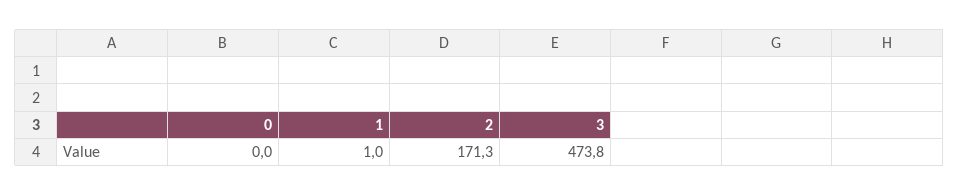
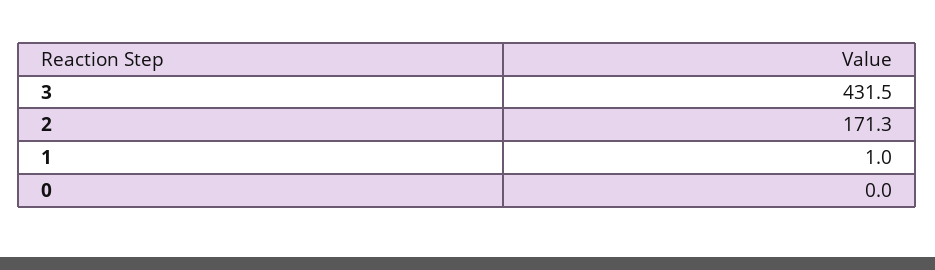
3: 473.8 -> 431.5

